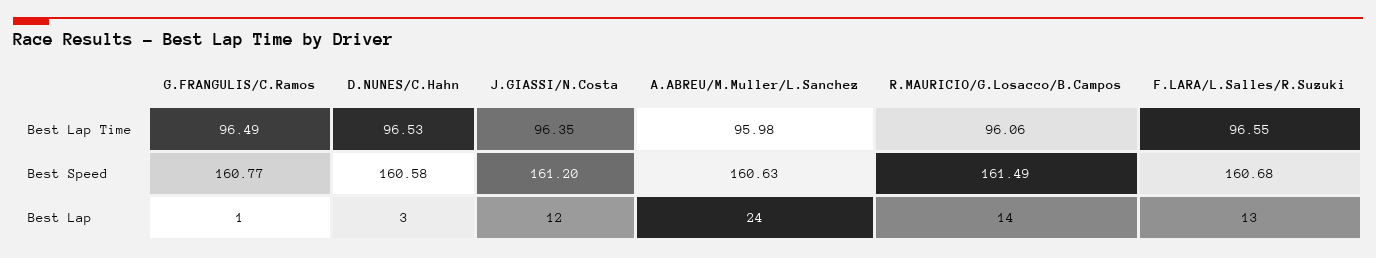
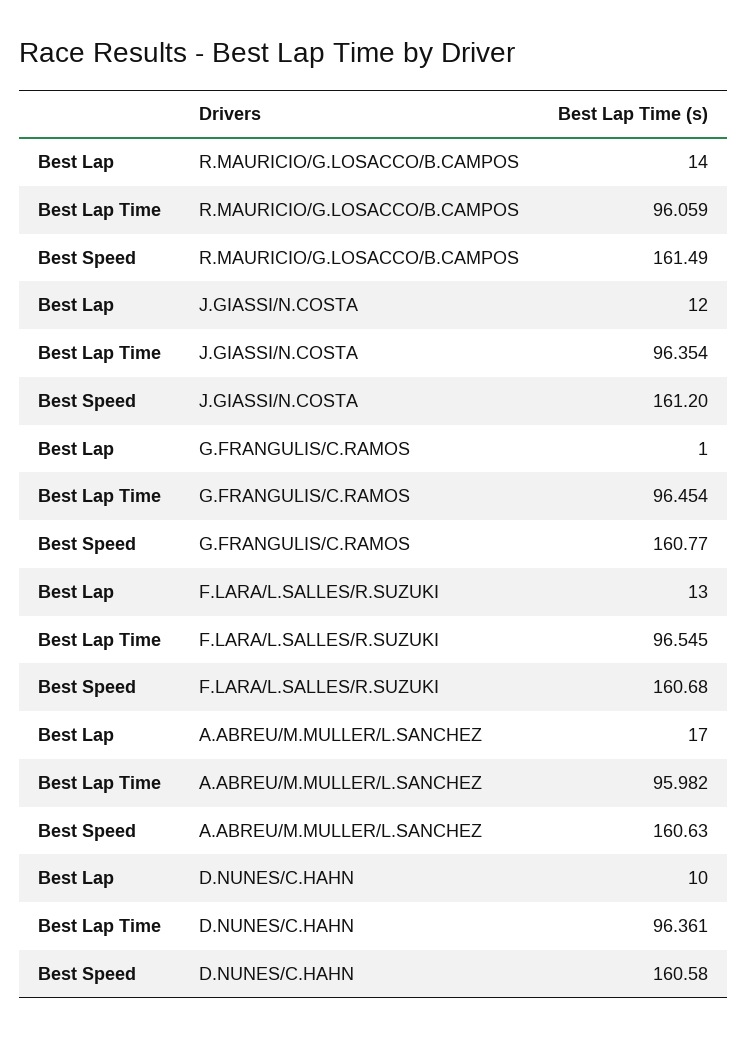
G.FRANGULIS/C.Ramos, Best Lap Time: 96.49 -> 96.454
D.NUNES/C.Hahn, Best Lap Time: 96.53 -> 96.361
D.NUNES/C.Hahn, Best Lap: 3 -> 10
A.ABREU/M.Muller/L.Sanchez, Best Lap: 24 -> 17

